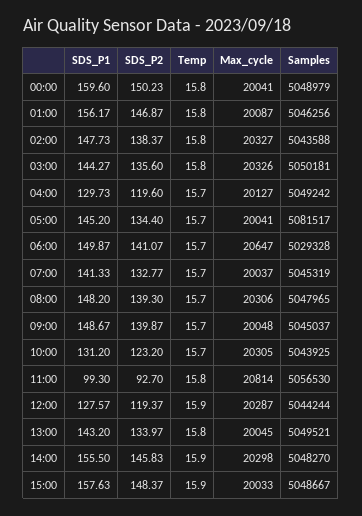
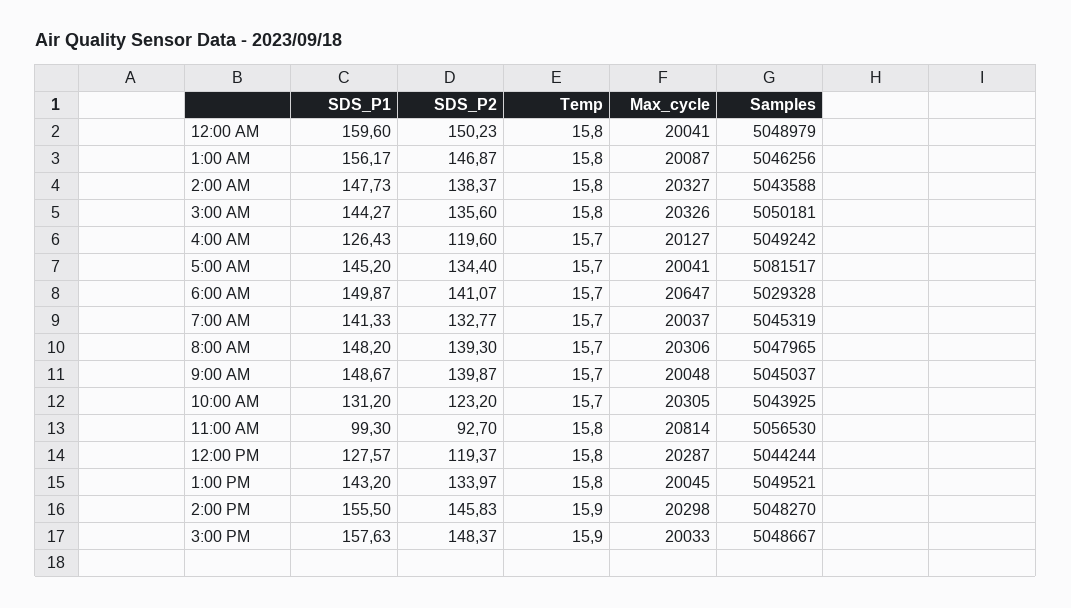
SDS_P1, 04:00: 129.73 -> 126.43
Temp, 12:00: 15.9 -> 15.8

